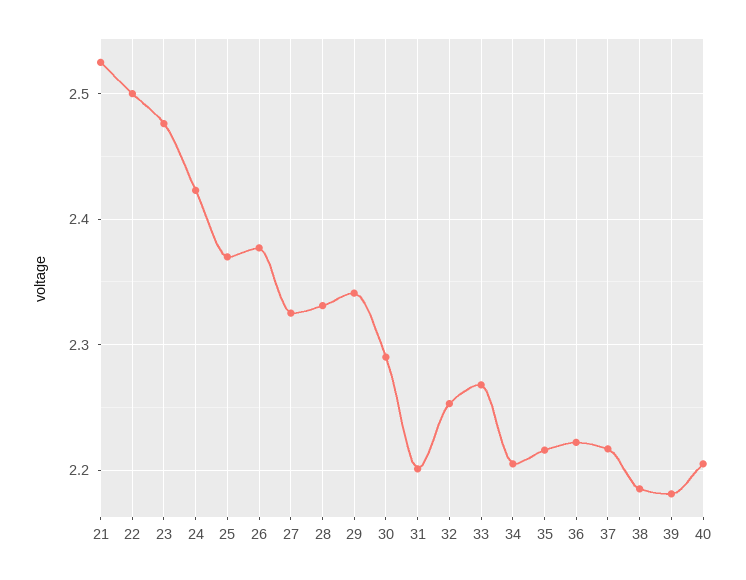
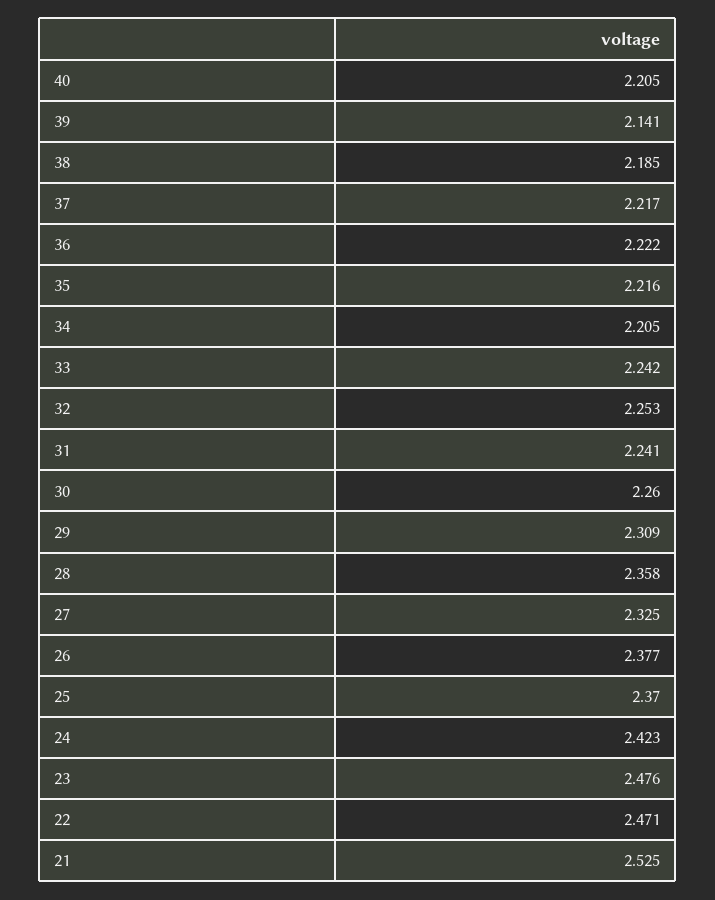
22: 2.5 -> 2.471
28: 2.33 -> 2.358
29: 2.34 -> 2.309
30: 2.29 -> 2.26
31: 2.2 -> 2.241
33: 2.27 -> 2.242
39: 2.18 -> 2.141

